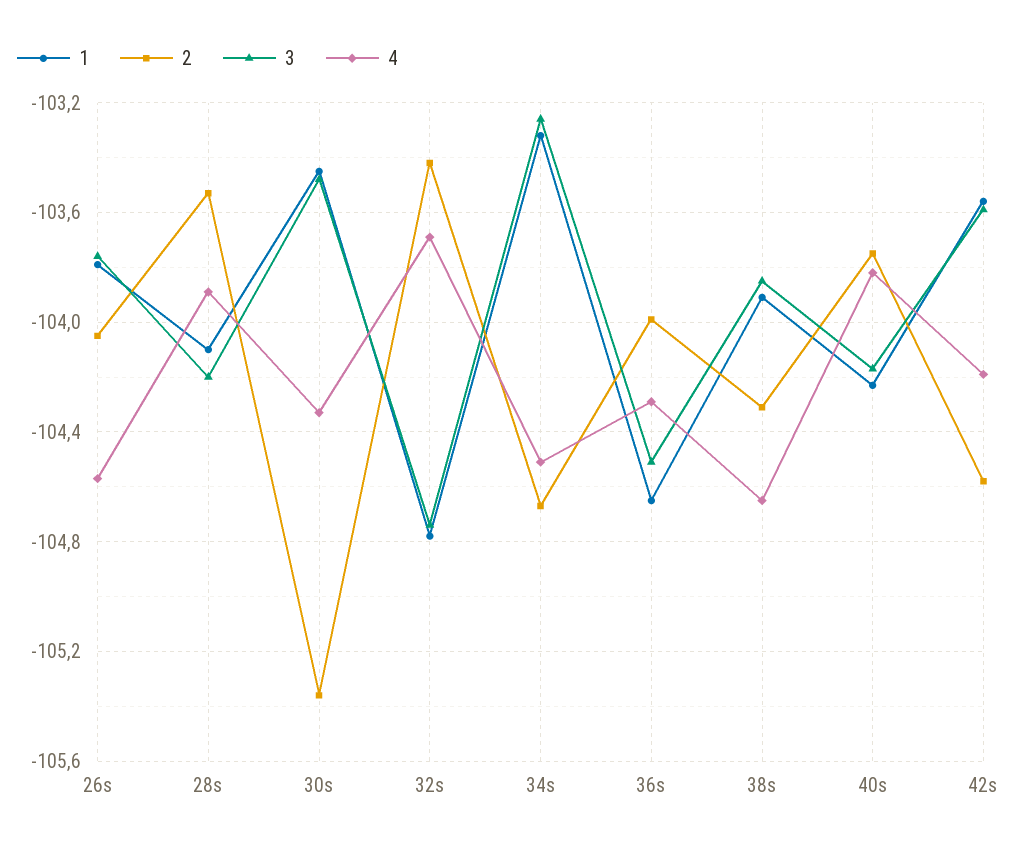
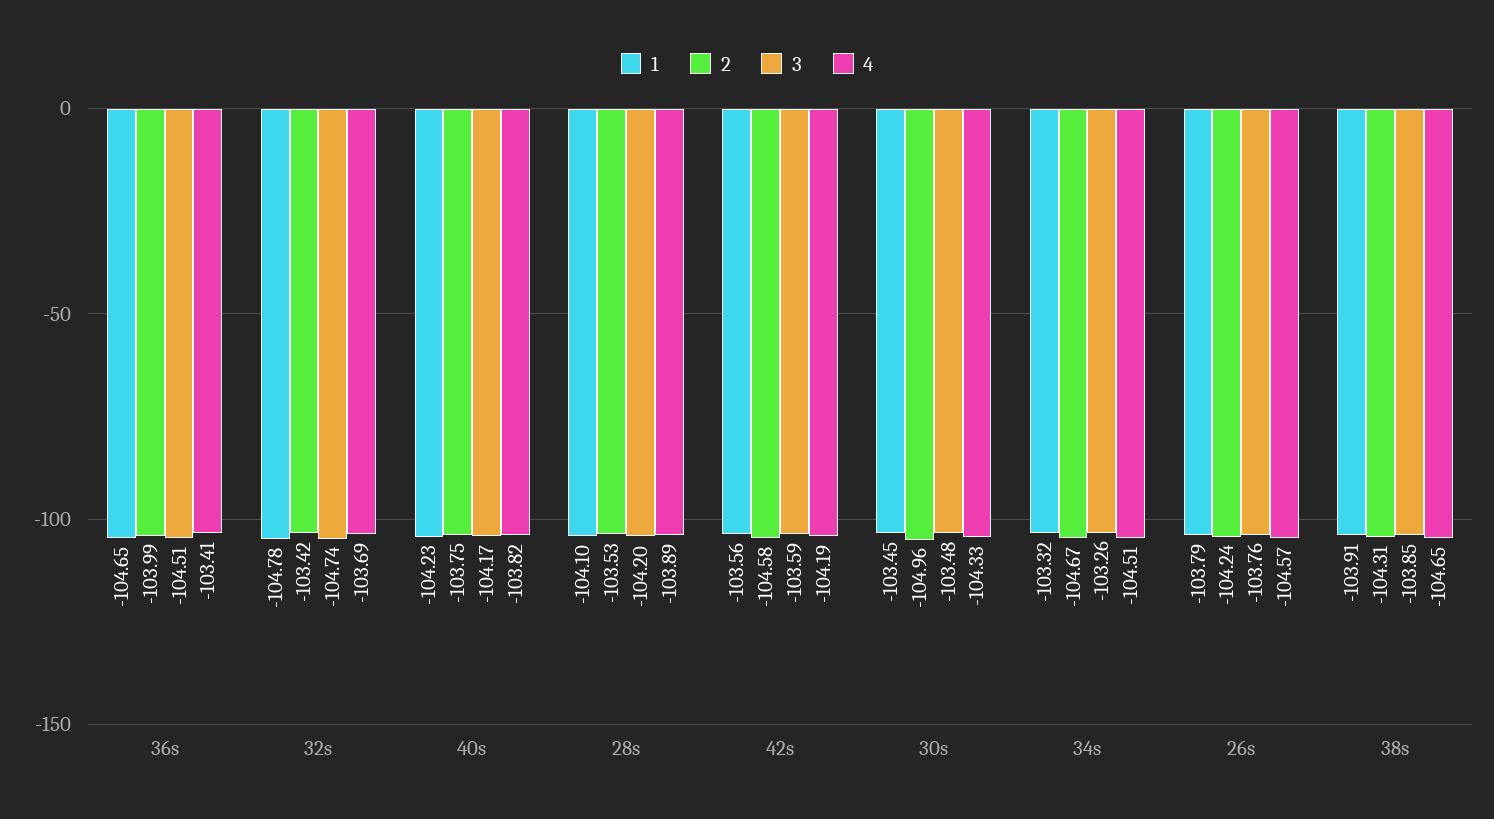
2, 26s: -104.05 -> -104.24
2, 30s: -105.35 -> -104.96
4, 36s: -104.3 -> -103.41

